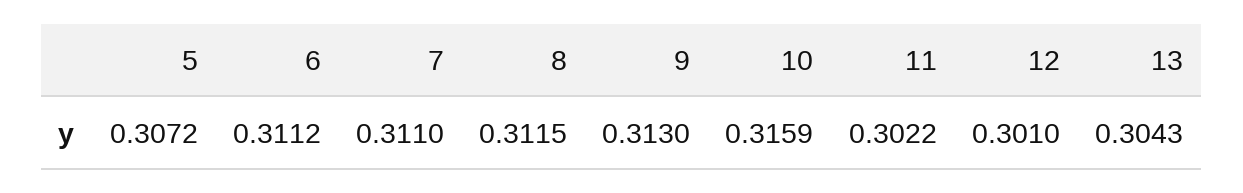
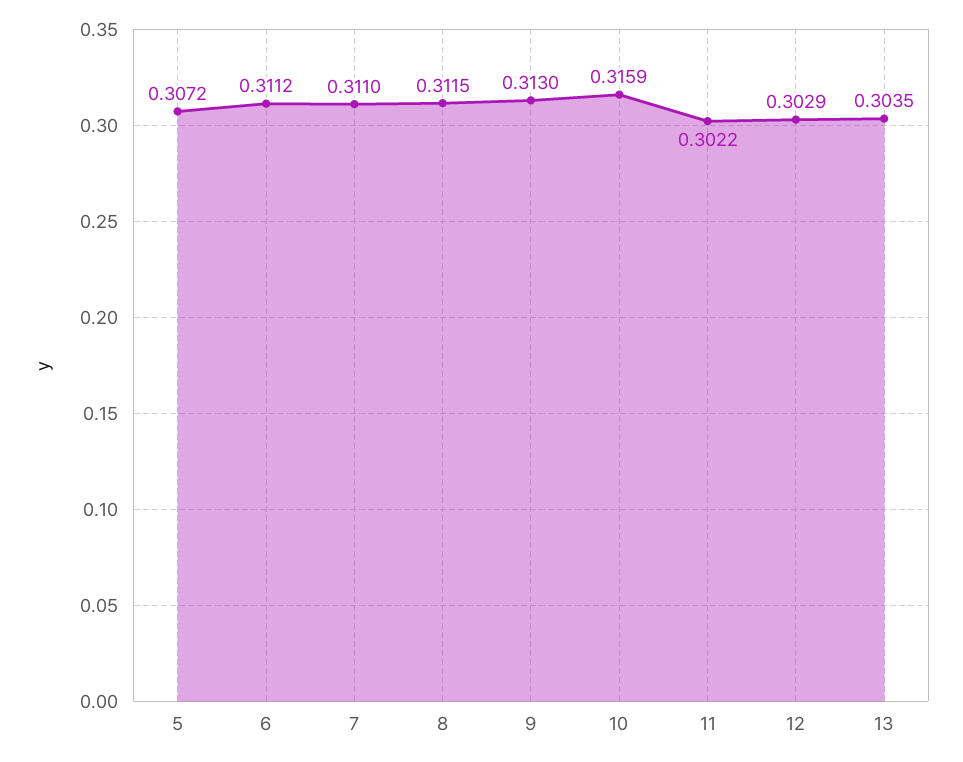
12: 0.301 -> 0.3029
13: 0.3043 -> 0.3035

